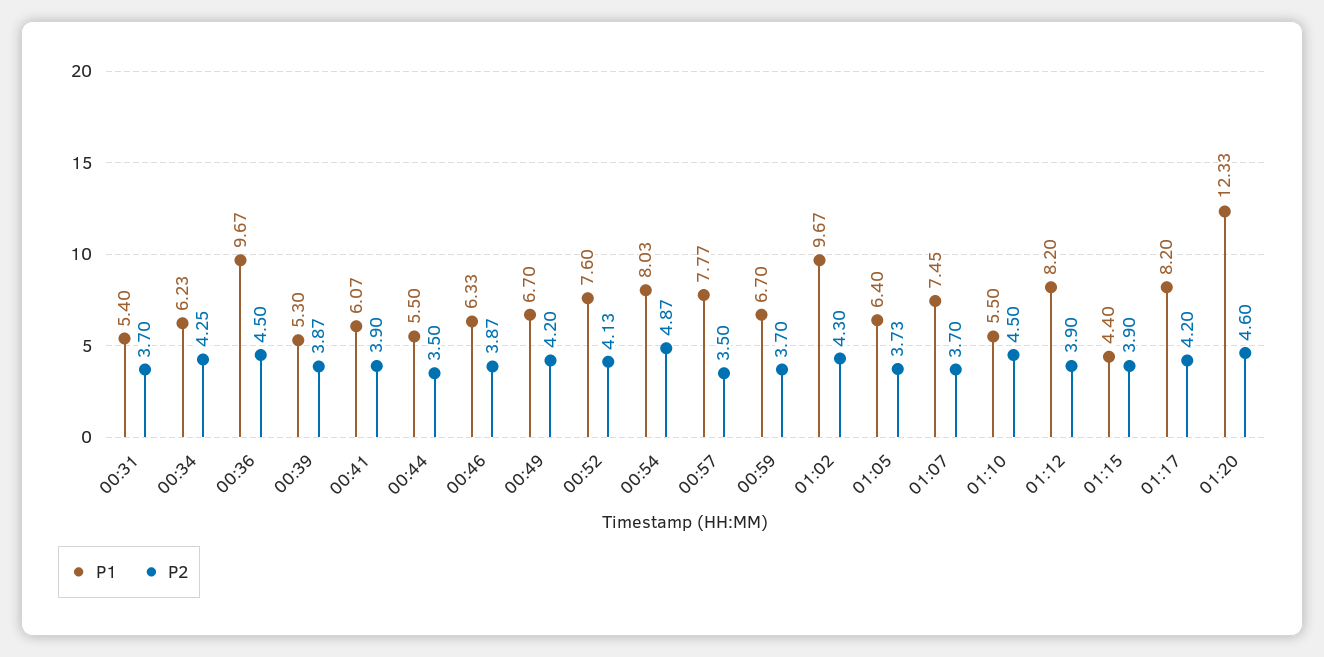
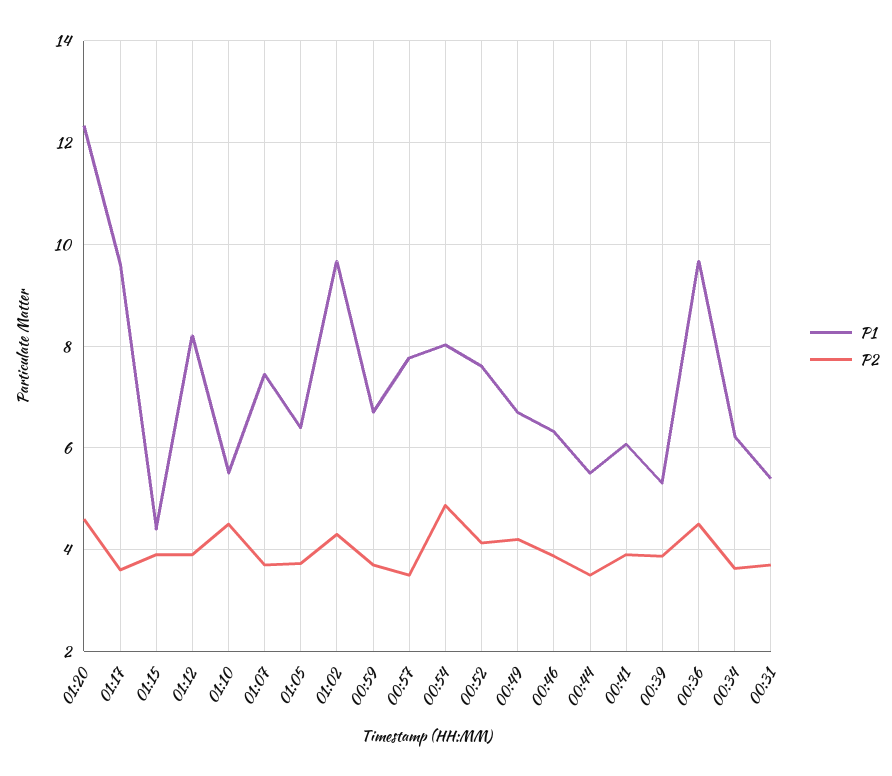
P2, 00:34: 4.25 -> 3.6
P1, 01:17: 8.2 -> 9.6
P2, 01:17: 4.2 -> 3.6

